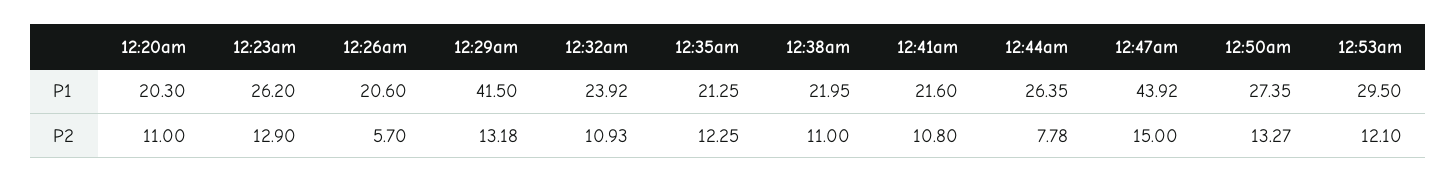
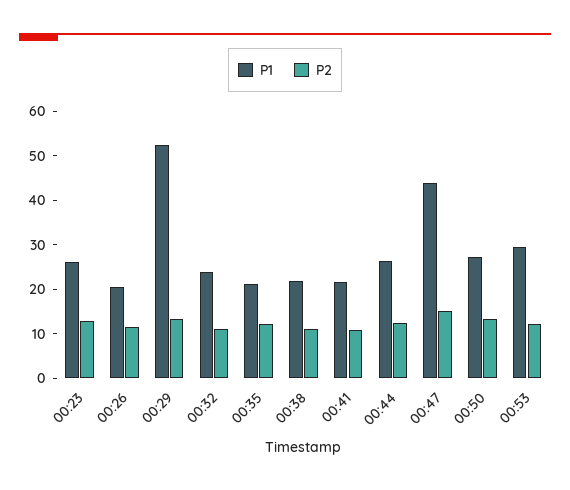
P1, 12:20am: 20.3 -> none
P1, 12:29am: 41.5 -> 52
P2, 12:20am: 11 -> none
P2, 12:26am: 5.7 -> 12
P2, 12:44am: 7.78 -> 12

